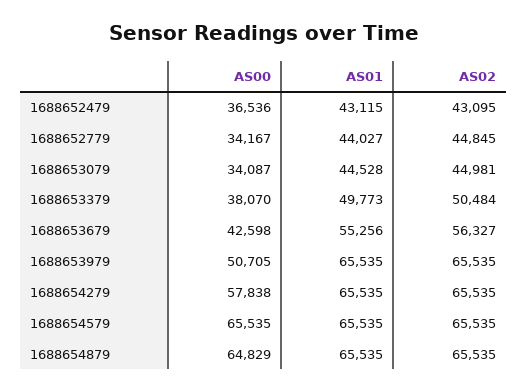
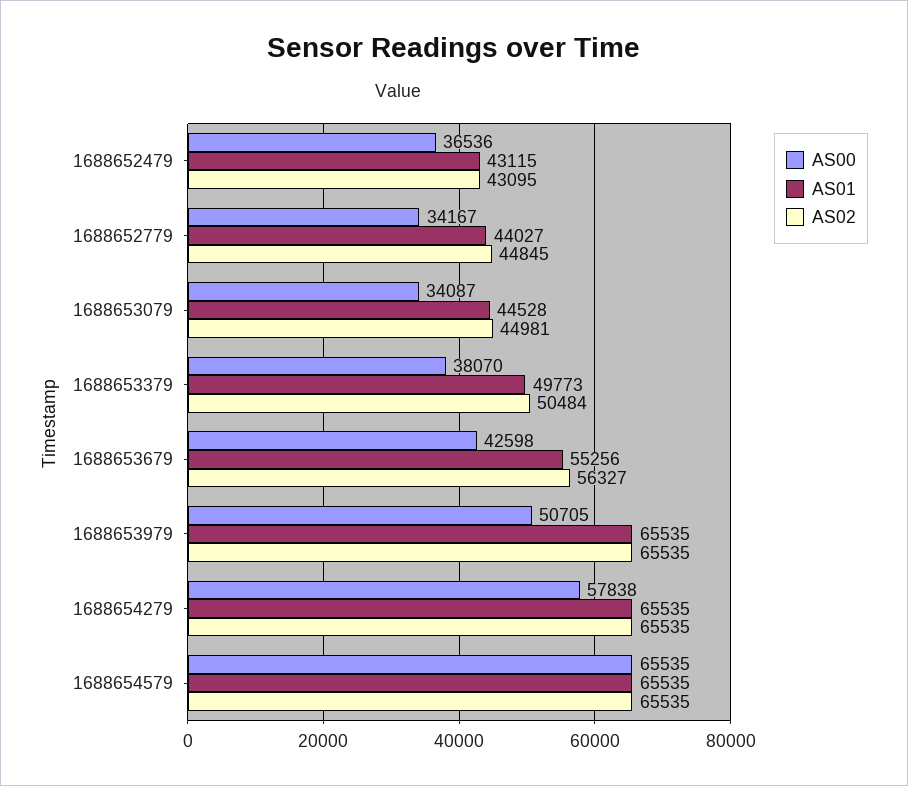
AS00, 1688654879: 64829 -> none
AS01, 1688654879: 65535 -> none
AS02, 1688654879: 65535 -> none

